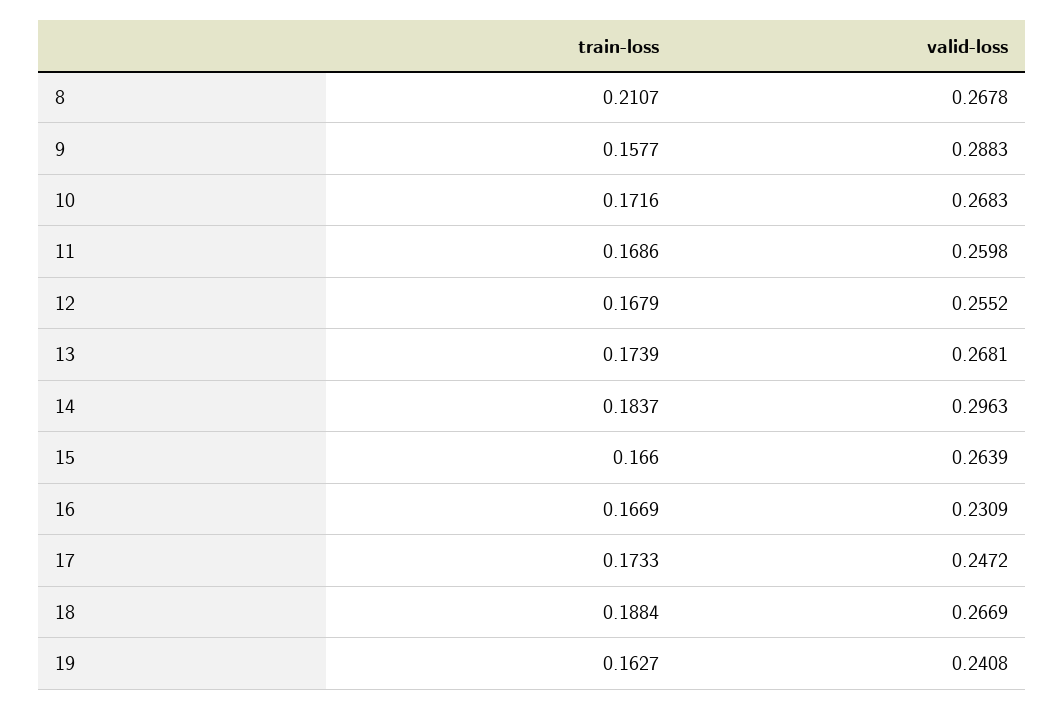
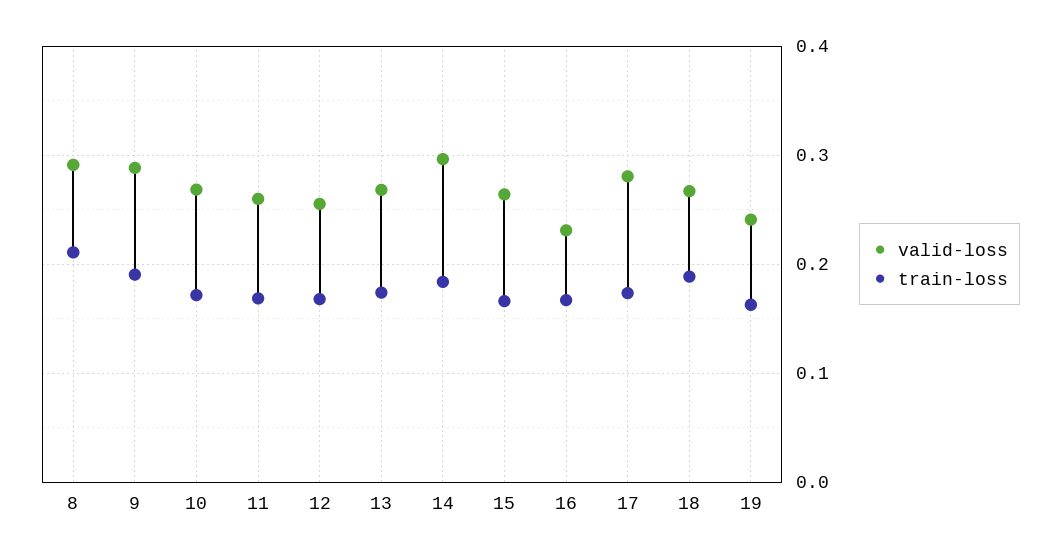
valid-loss, 8: 0.2678 -> 0.29
train-loss, 9: 0.1577 -> 0.19
valid-loss, 17: 0.2472 -> 0.28

